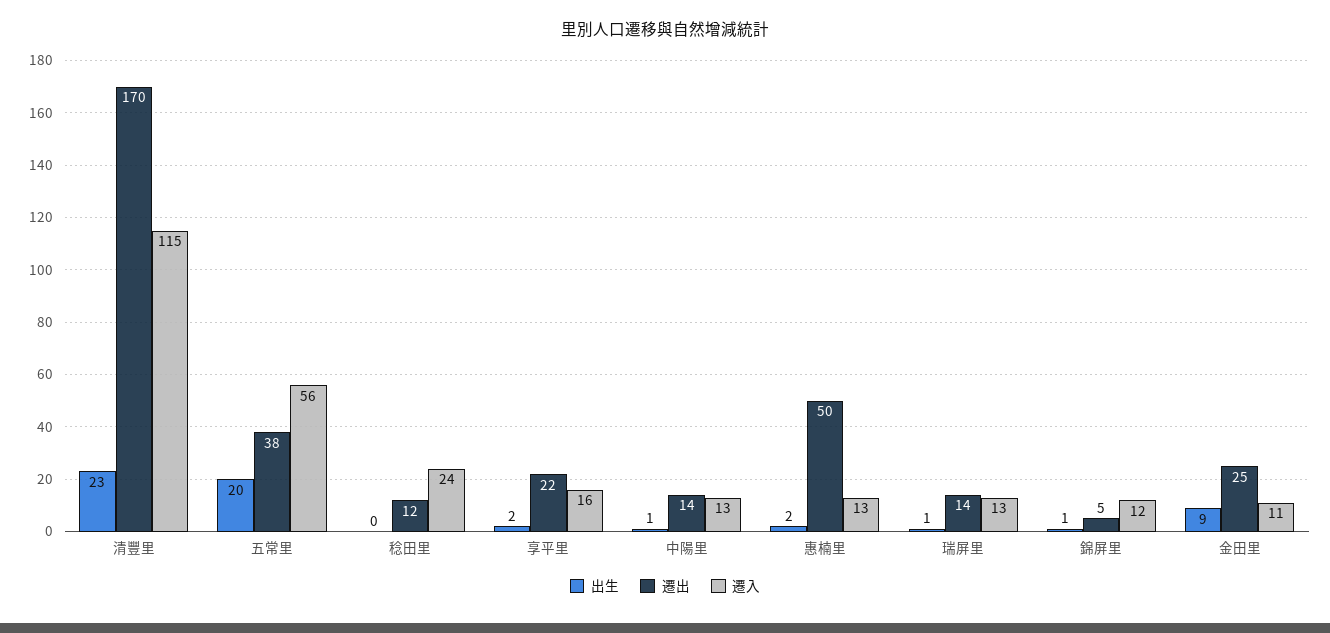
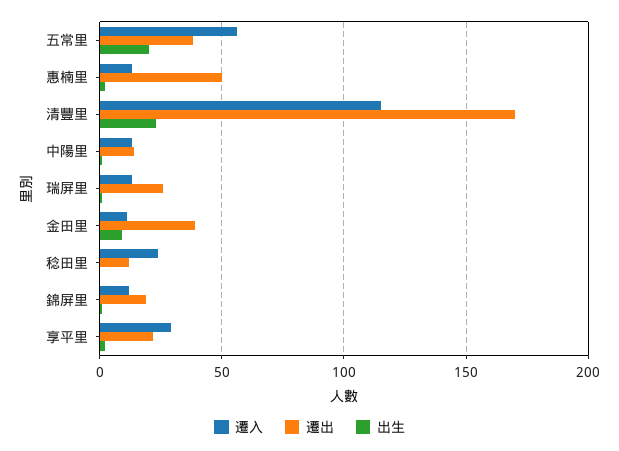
遷入, 享平里: 16 -> 30
遷出, 瑞屏里: 14 -> 25
遷出, 錦屏里: 5 -> 20
遷出, 金田里: 25 -> 40

